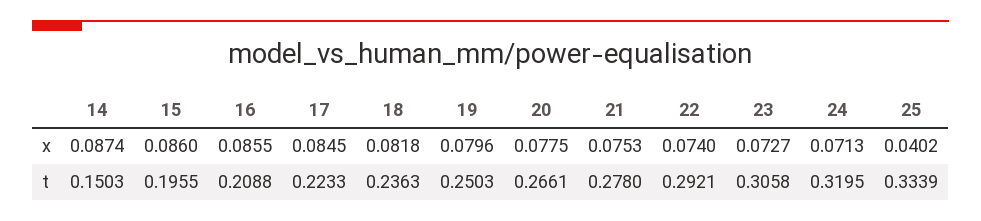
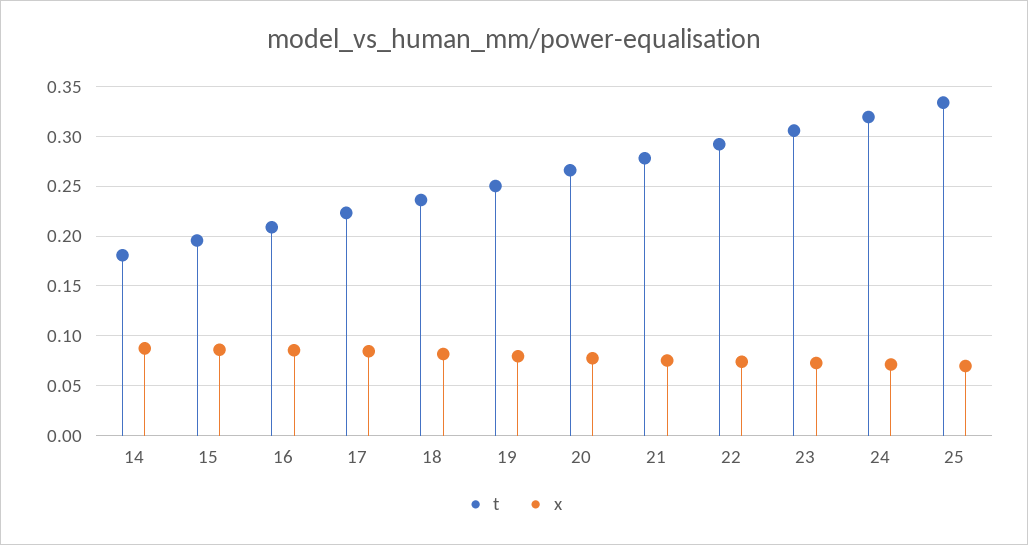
x, 25: 0.0402 -> 0.07
t, 14: 0.1503 -> 0.18

